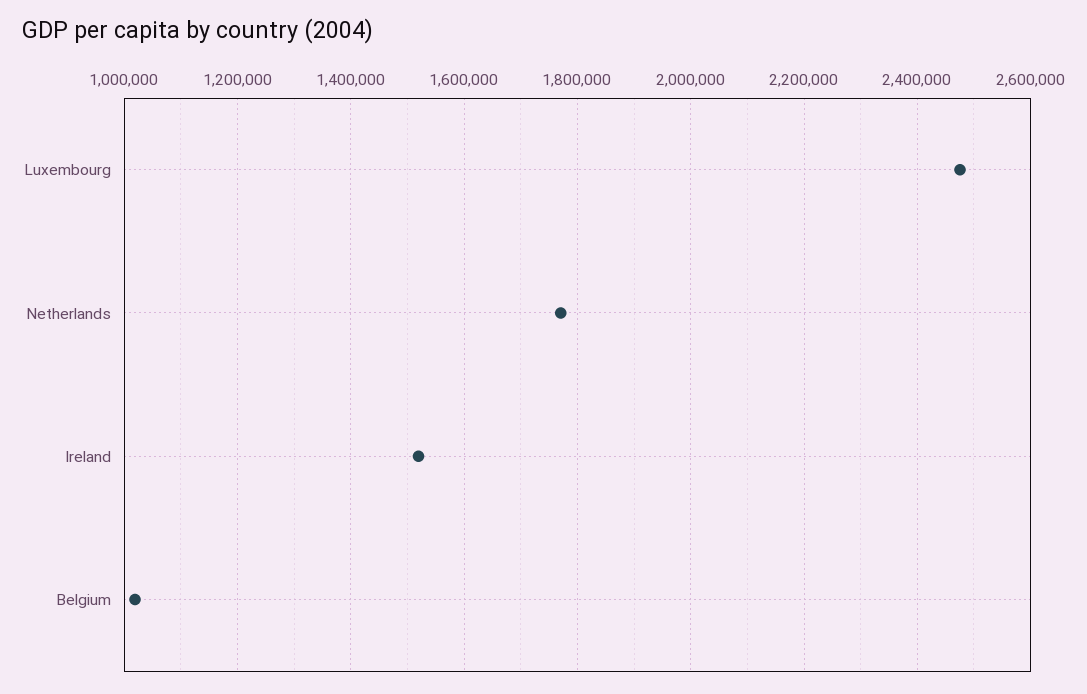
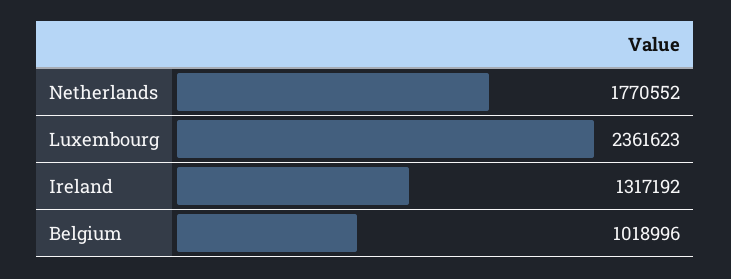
Luxembourg: 2480000 -> 2361623
Ireland: 1520000 -> 1317192

